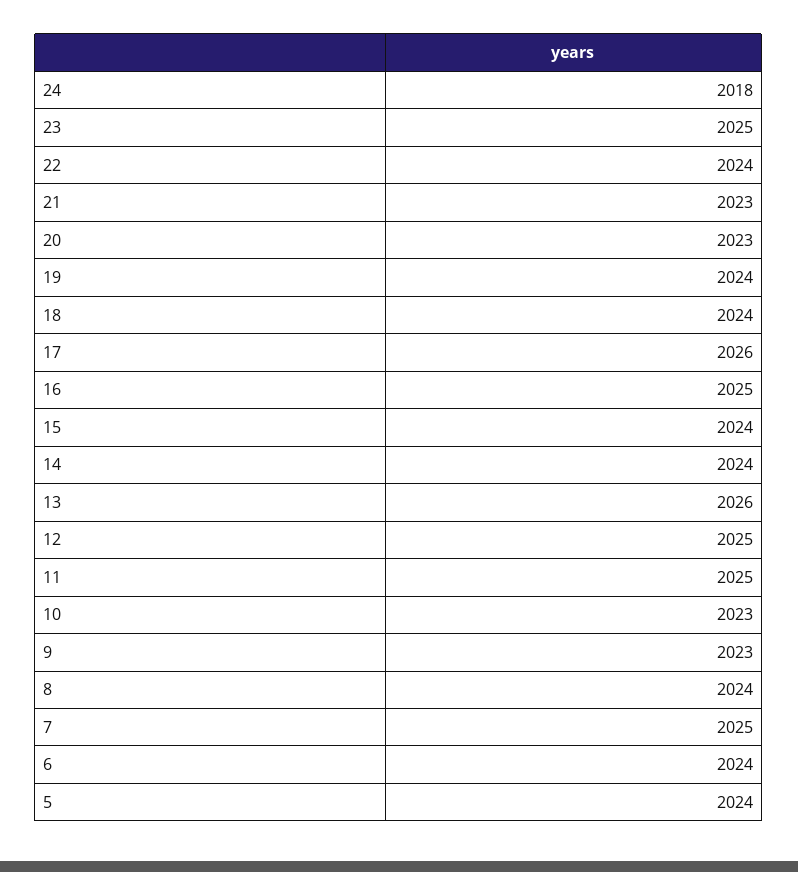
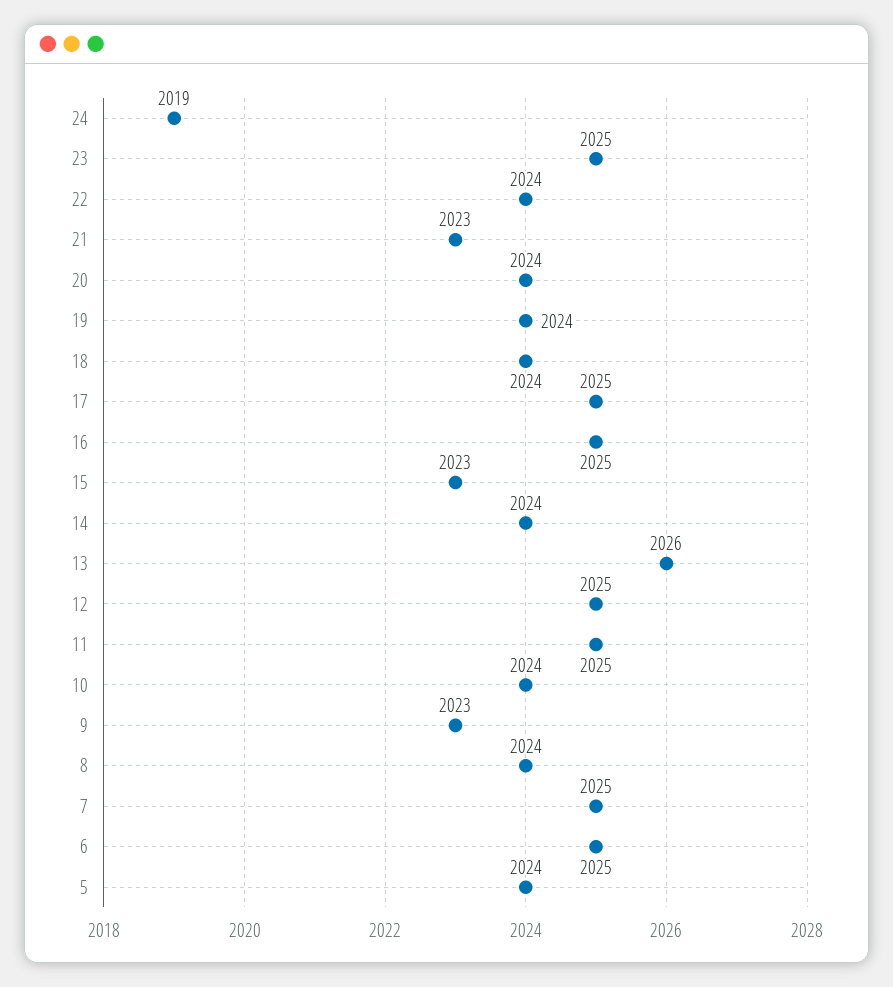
24: 2018 -> 2019
20: 2023 -> 2024
17: 2026 -> 2025
15: 2024 -> 2023
10: 2023 -> 2024
6: 2024 -> 2025

